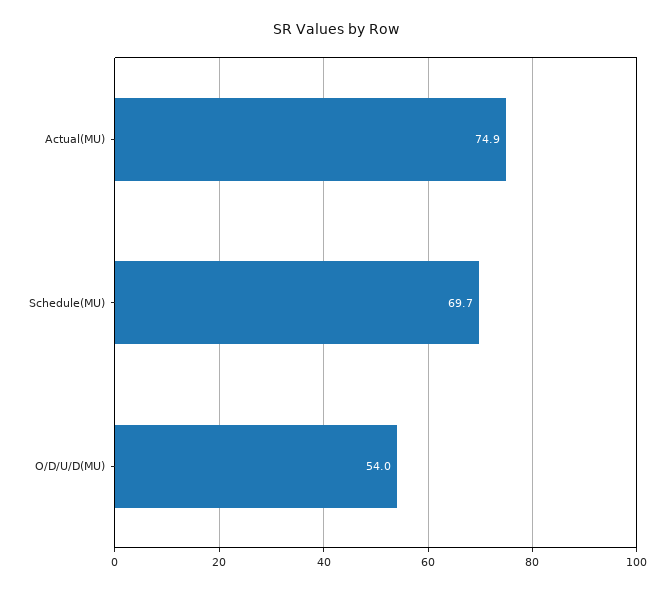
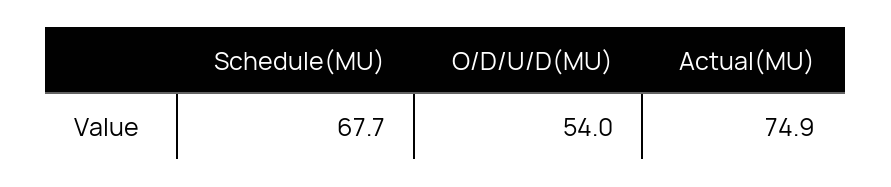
Schedule(MU): 69.7 -> 67.7

